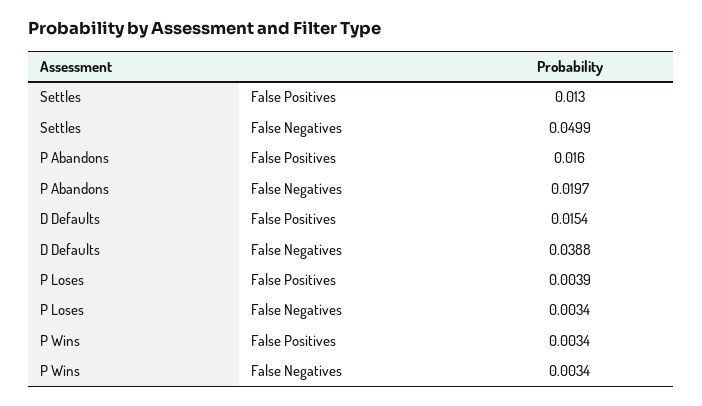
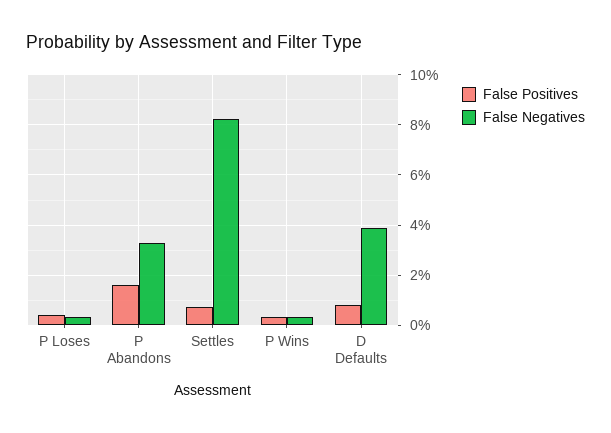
False Positives, Settles: 0.013 -> 0.0075
False Negatives, Settles: 0.0499 -> 0.0825
False Negatives, P Abandons: 0.0197 -> 0.0325
False Positives, D Defaults: 0.0154 -> 0.0075

